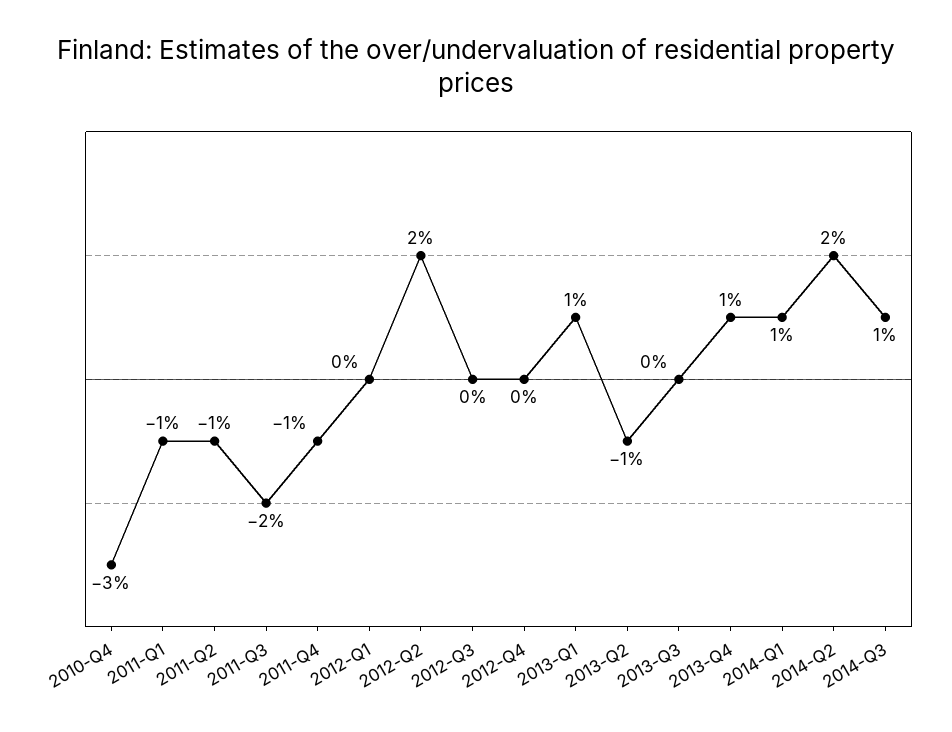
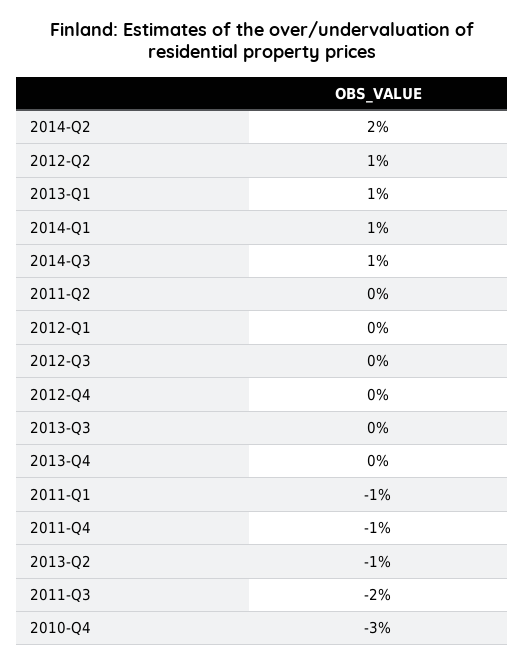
2011-Q2: -1 -> 0
2012-Q2: 2 -> 1
2013-Q4: 1 -> 0

